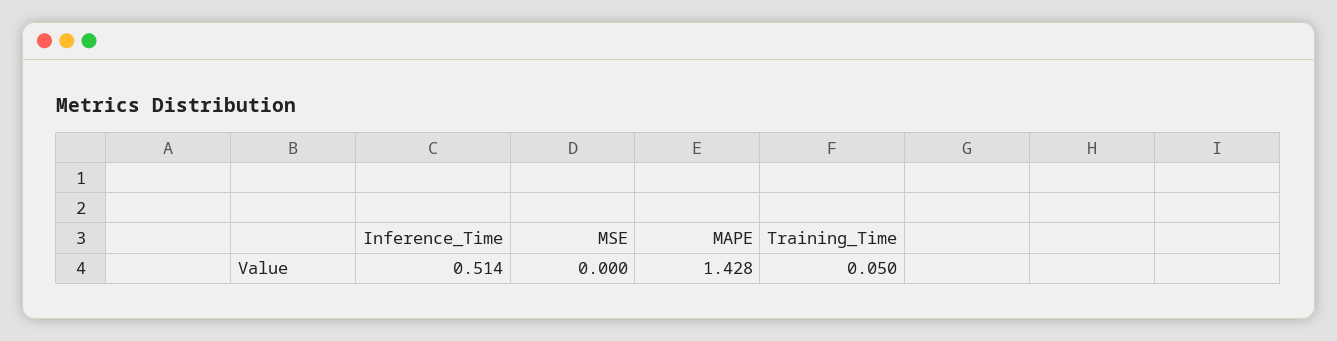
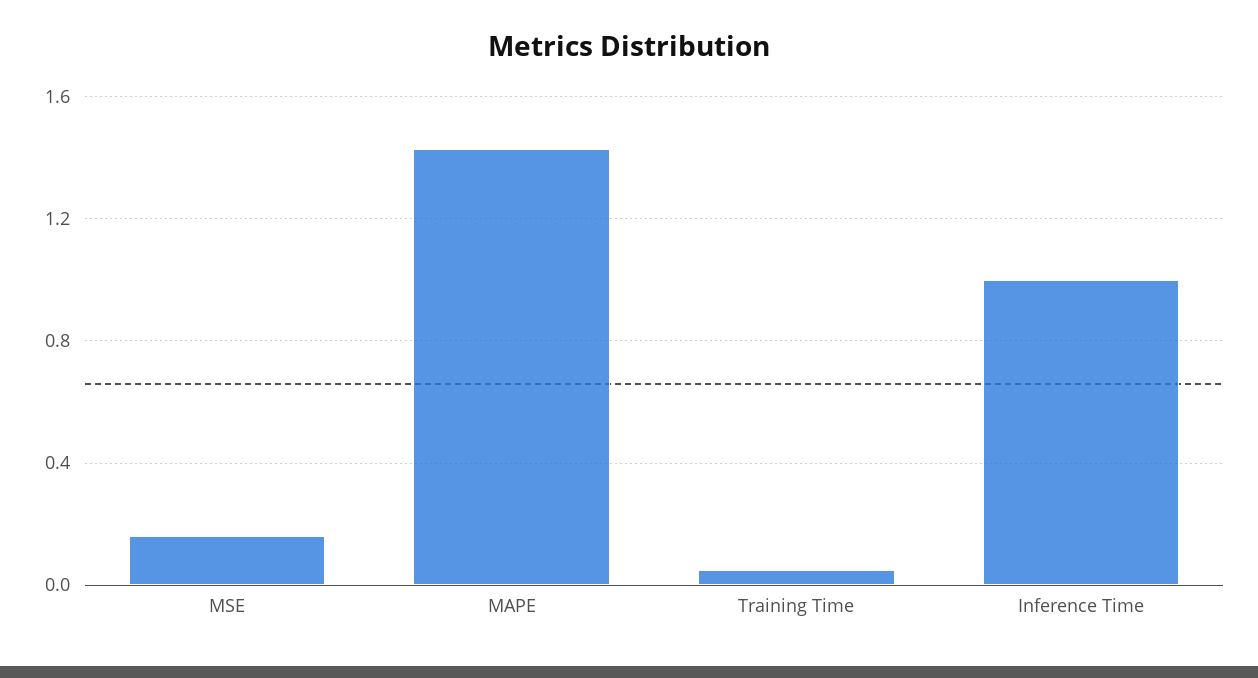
Inference_Time: 0.514 -> 1
MSE: 0 -> 0.15

